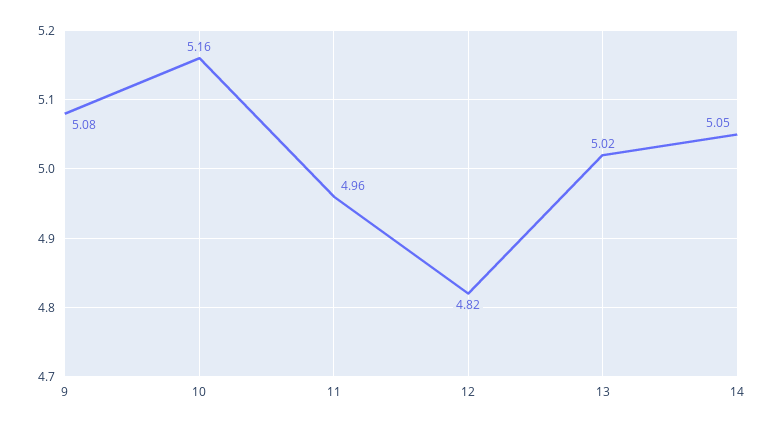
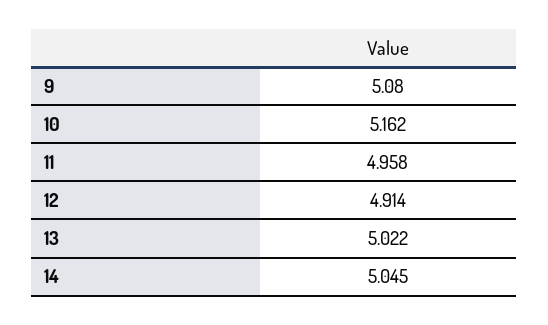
12: 4.82 -> 4.914

